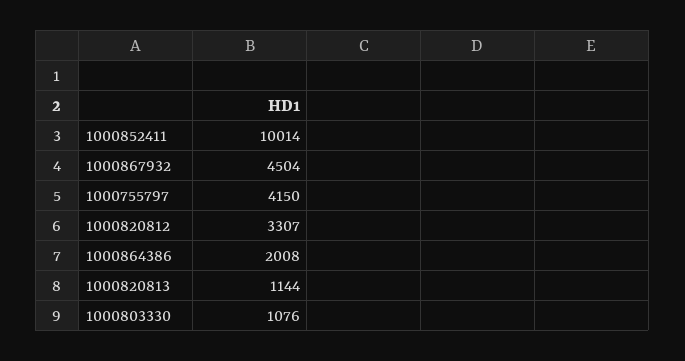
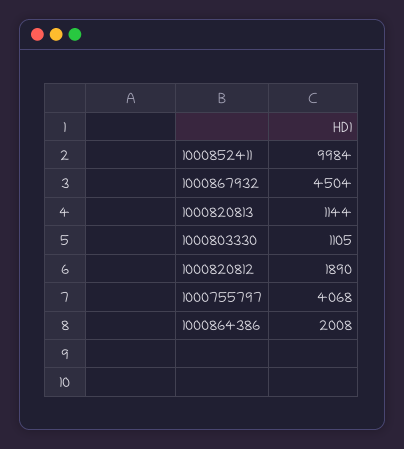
1000852411: 10014 -> 9984
1000755797: 4150 -> 4068
1000820812: 3307 -> 1890
1000803330: 1076 -> 1105

